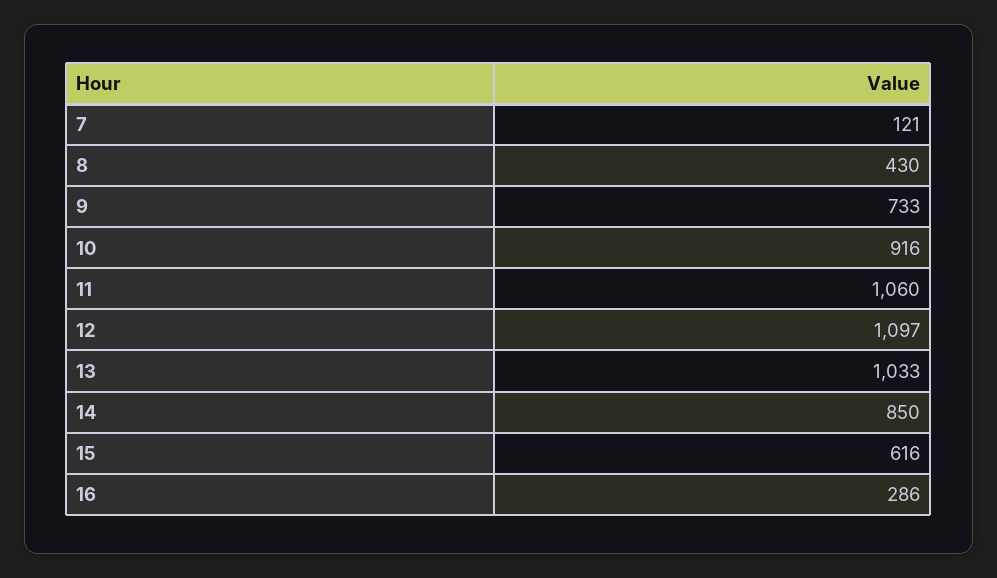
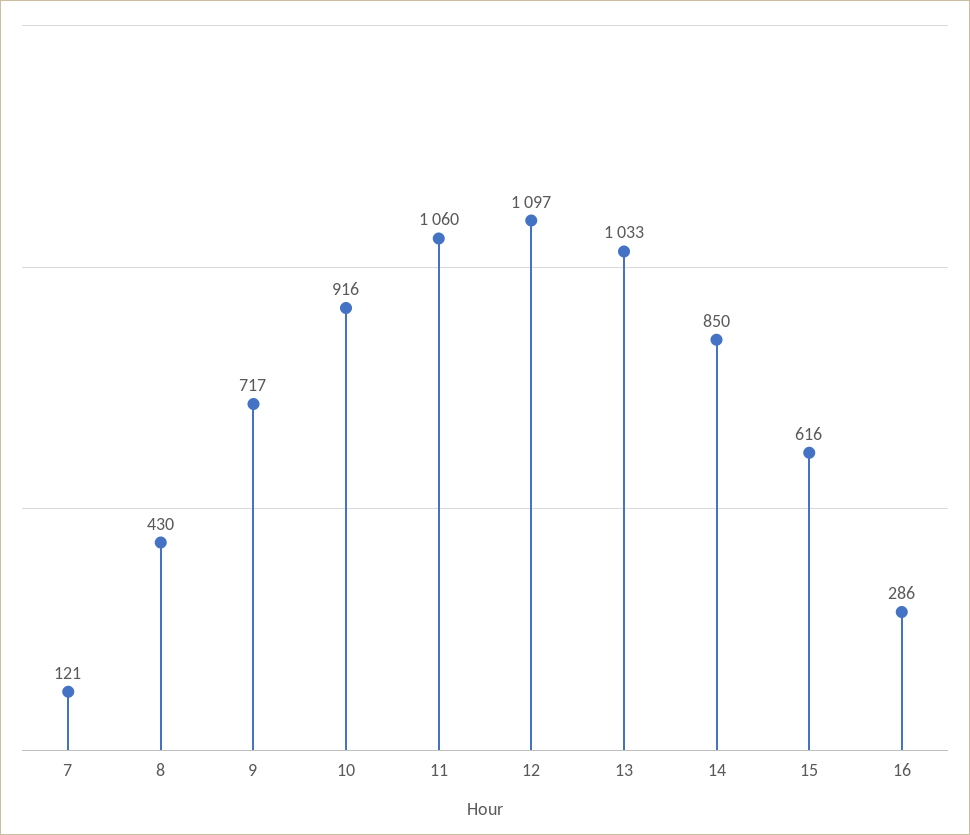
9: 733 -> 717

